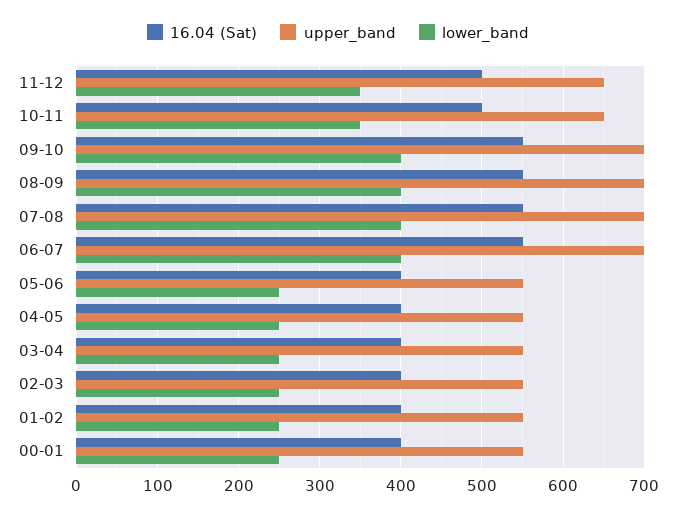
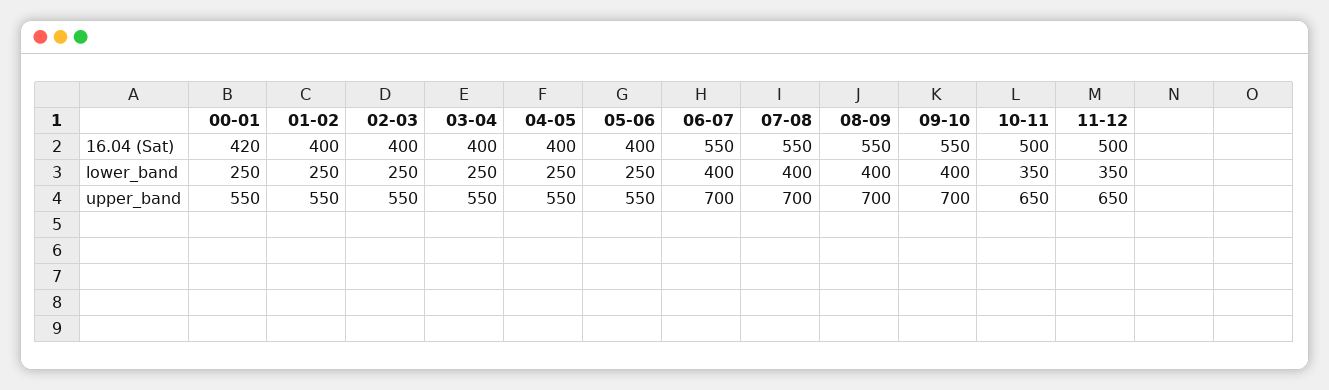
16.04 (Sat), 00-01: 400 -> 420

